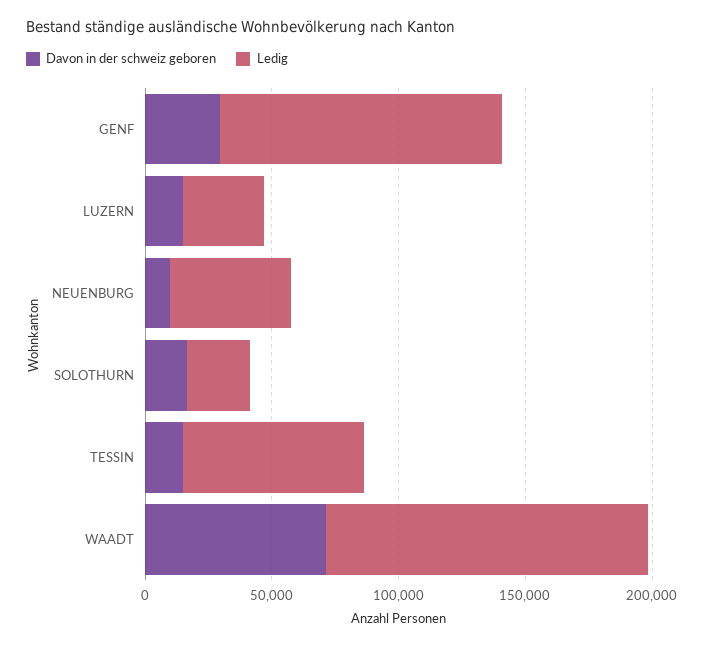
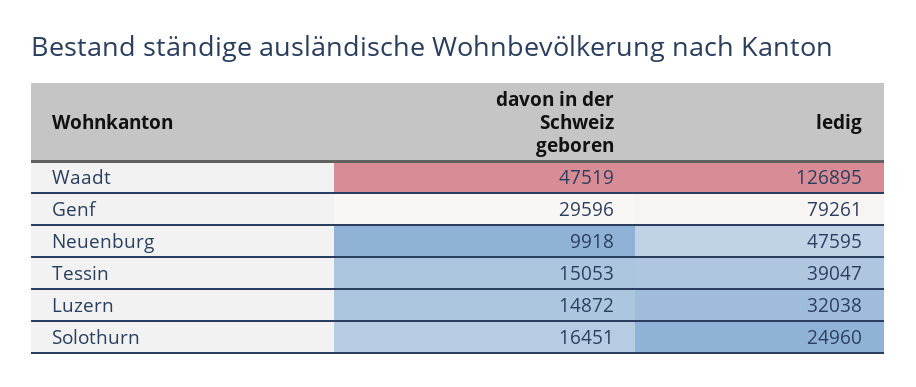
Ledig, GENF: 110000 -> 79261
Ledig, TESSIN: 70000 -> 39047
Davon in der schweiz geboren, WAADT: 70000 -> 47519

